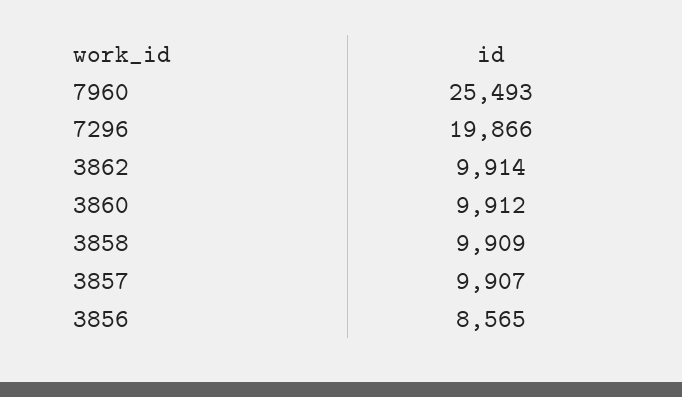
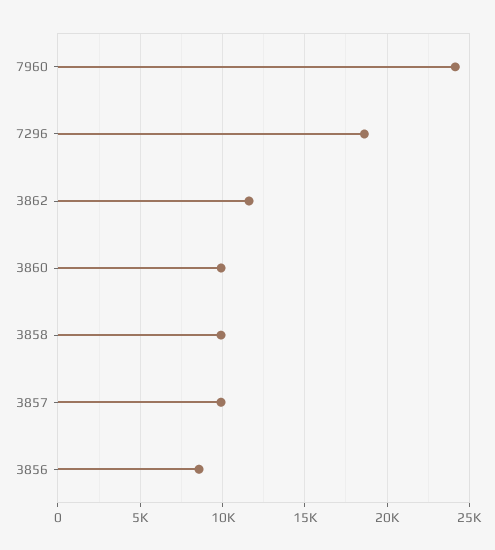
7960: 25493 -> 24000
7296: 19866 -> 18500
3862: 9914 -> 11500

